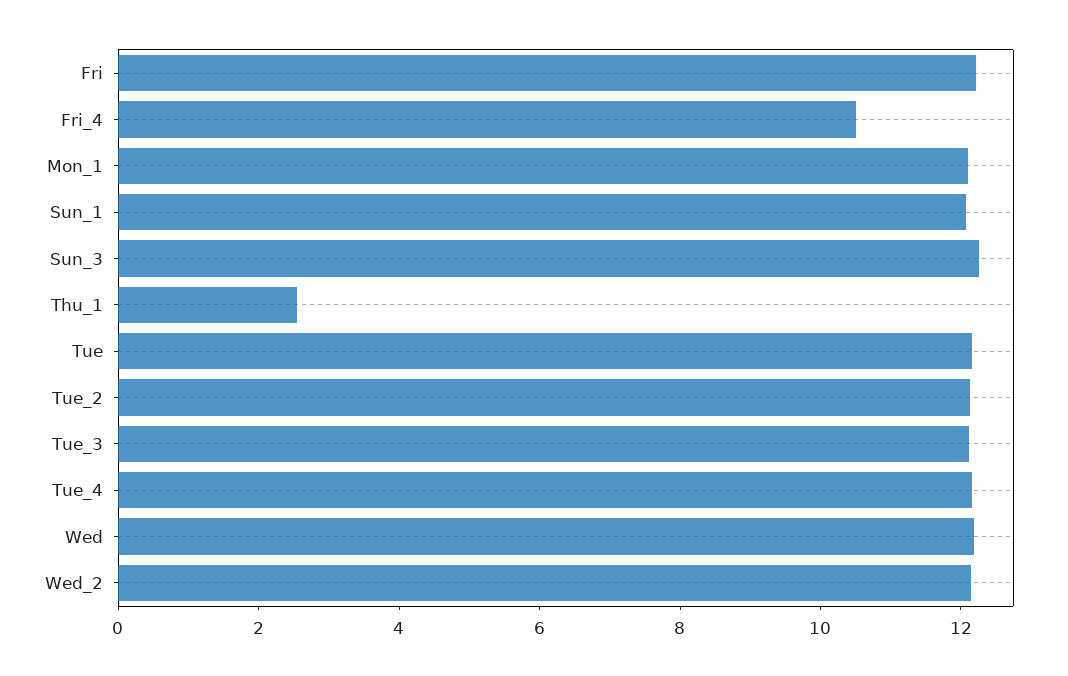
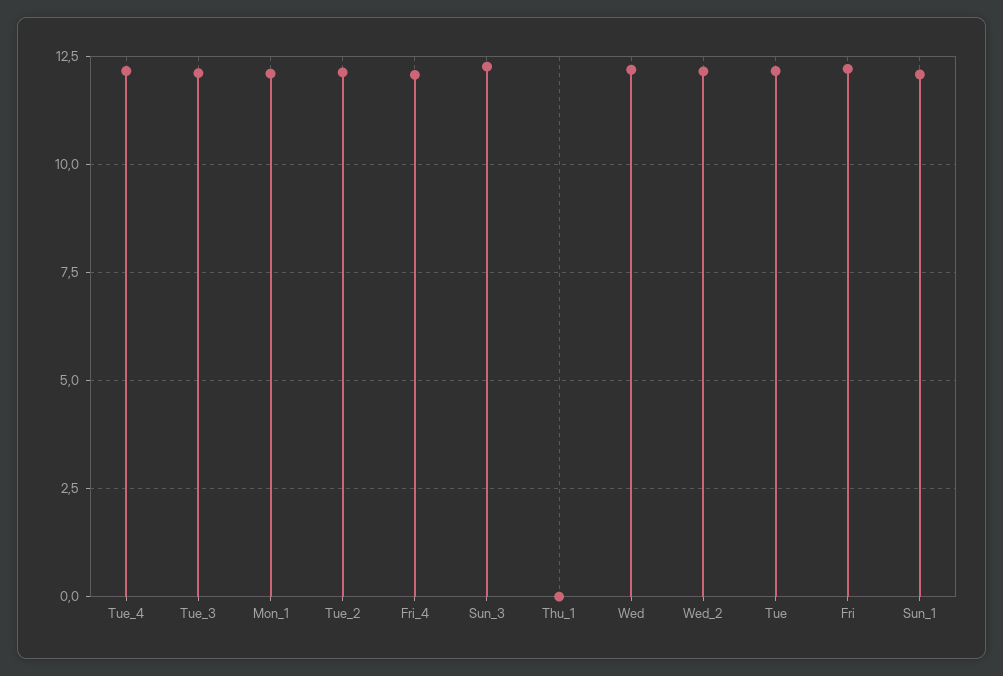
Fri_4: 10.5 -> 12
Thu_1: 2.5 -> 0

